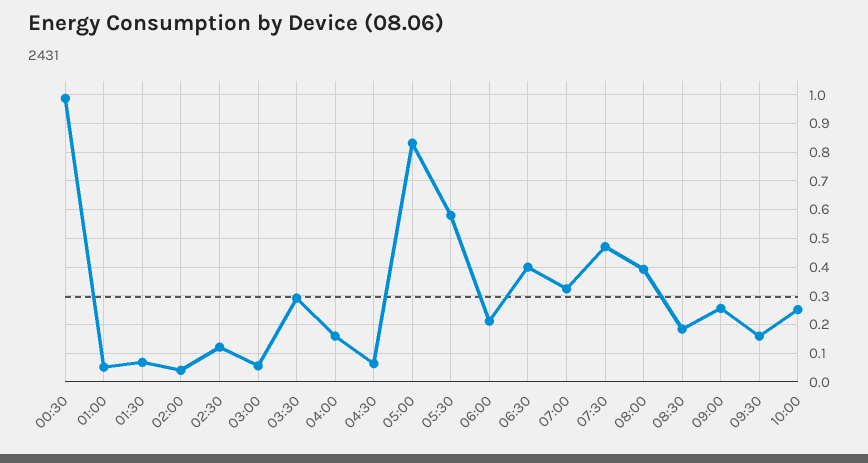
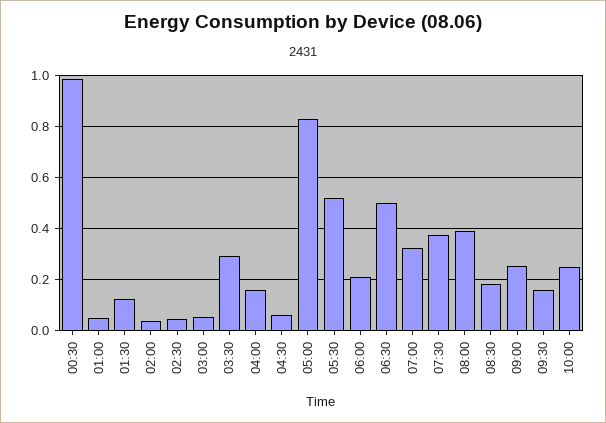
01:30: 0.075 -> 0.125
02:30: 0.125 -> 0.05
05:30: 0.575 -> 0.525
06:30: 0.4 -> 0.5
07:30: 0.475 -> 0.375

